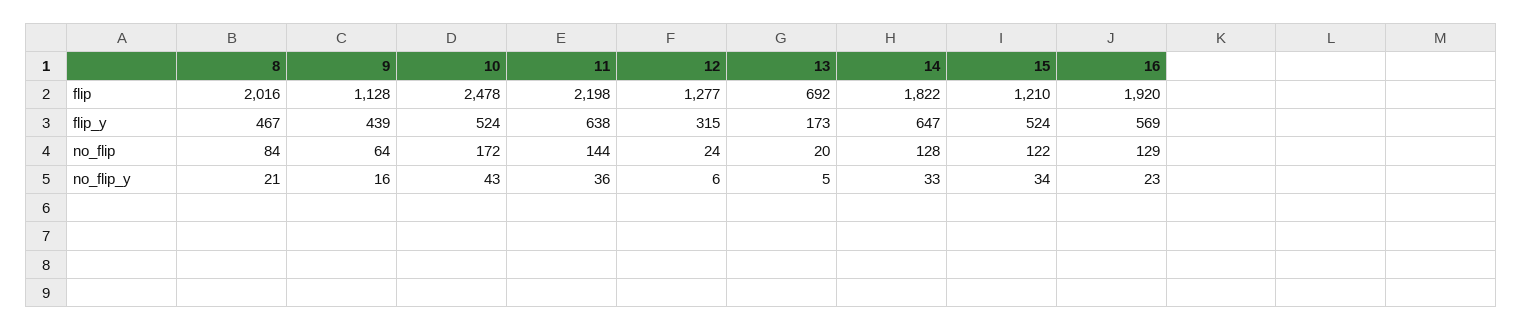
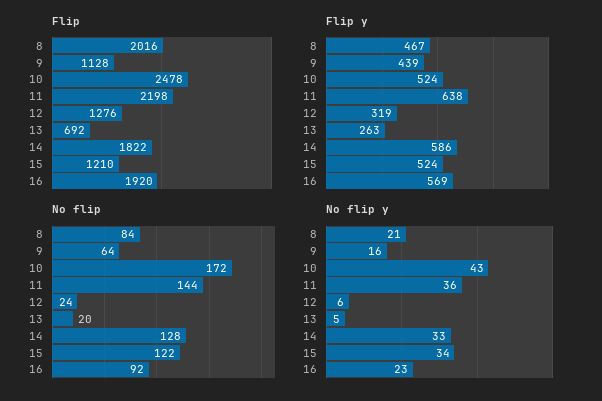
flip, 12: 1277 -> 1276
flip_y, 12: 315 -> 319
flip_y, 13: 173 -> 263
flip_y, 14: 647 -> 586
no_flip, 16: 129 -> 92

